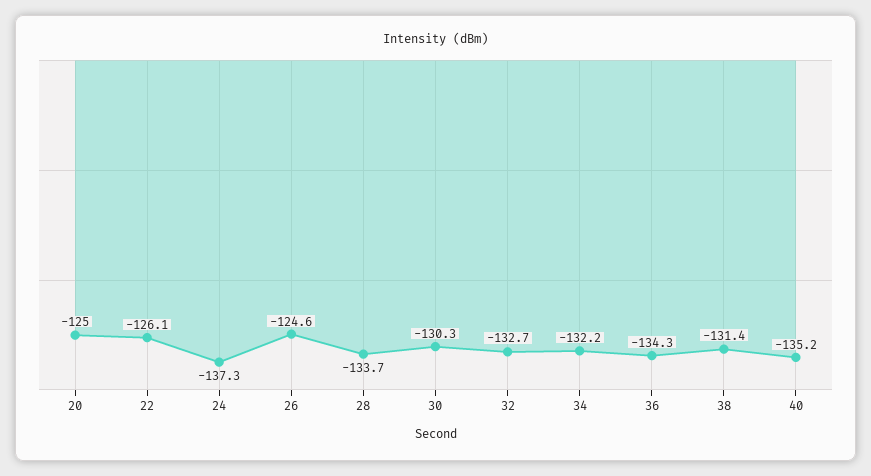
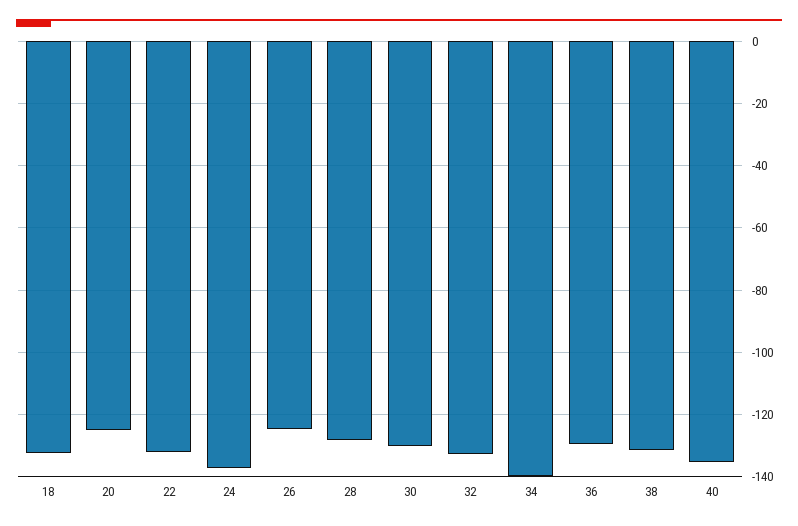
22: -126.1 -> -132
28: -133.7 -> -128
34: -132.2 -> -140
36: -134.3 -> -130
18: none -> -132

